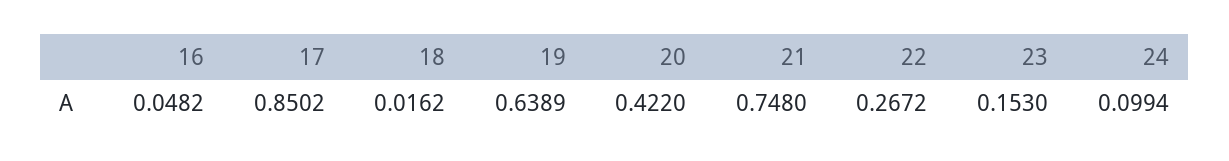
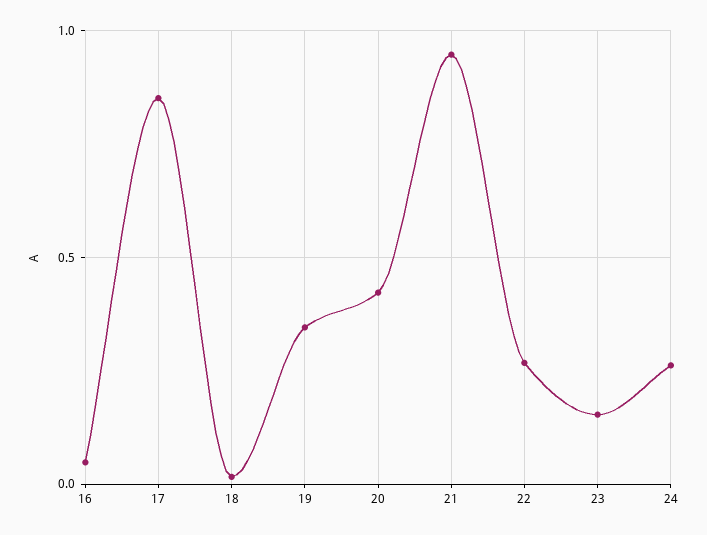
19: 0.6389 -> 0.35
21: 0.748 -> 0.95
24: 0.0994 -> 0.25

